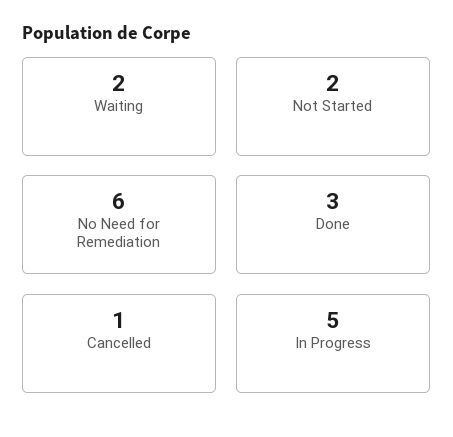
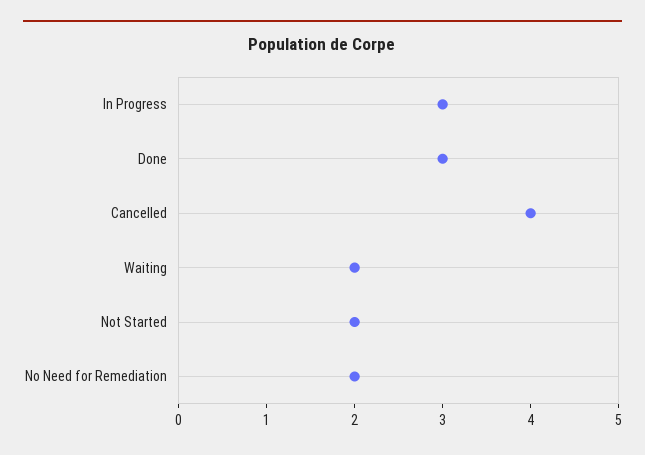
No Need for Remediation: 6 -> 2
Cancelled: 1 -> 4
In Progress: 5 -> 3

